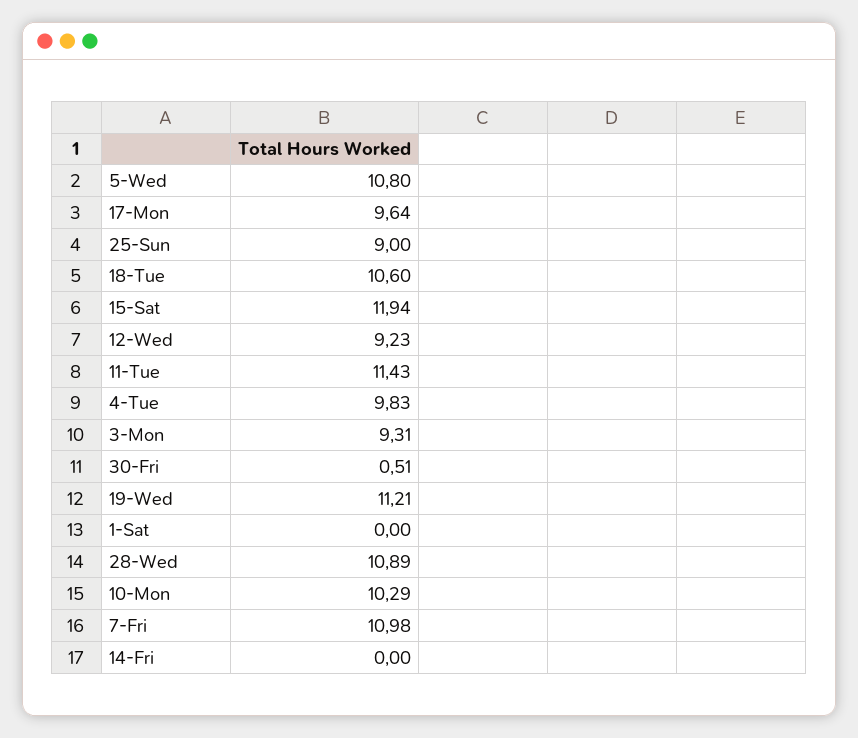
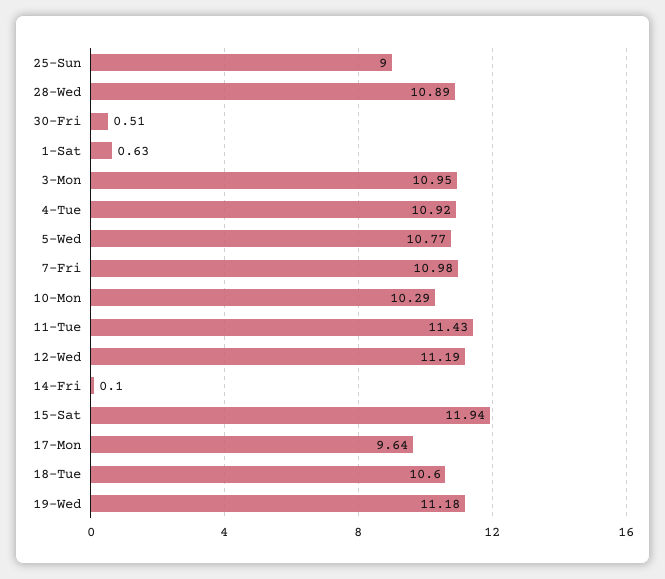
5-Wed: 10.8 -> 10.77
12-Wed: 9.23 -> 11.19
4-Tue: 9.83 -> 10.92
3-Mon: 9.31 -> 10.95
19-Wed: 11.21 -> 11.18
1-Sat: 0 -> 0.63
14-Fri: 0 -> 0.1

